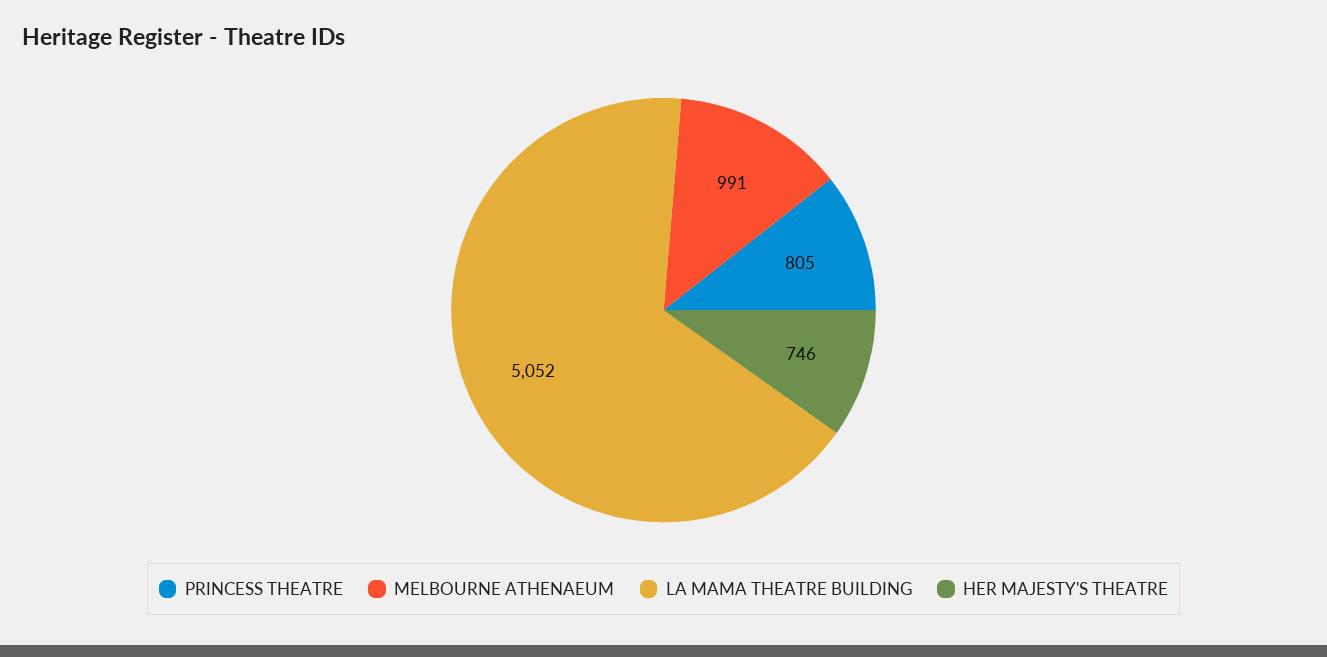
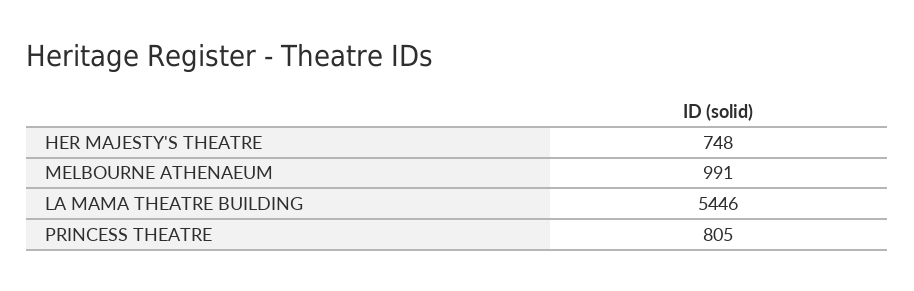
LA MAMA THEATRE BUILDING: 5052 -> 5446
HER MAJESTY'S THEATRE: 746 -> 748

